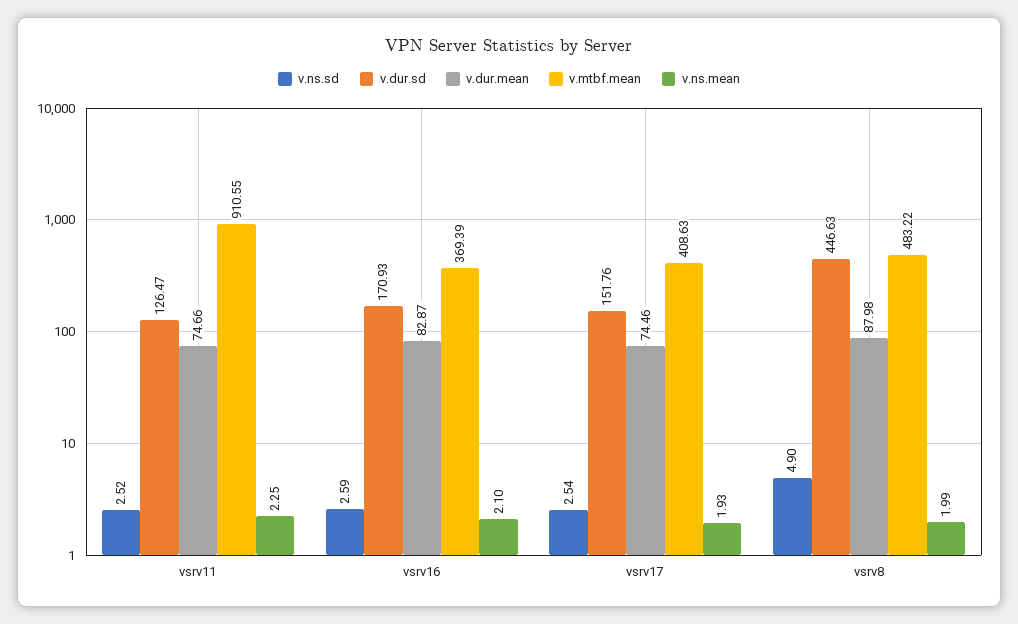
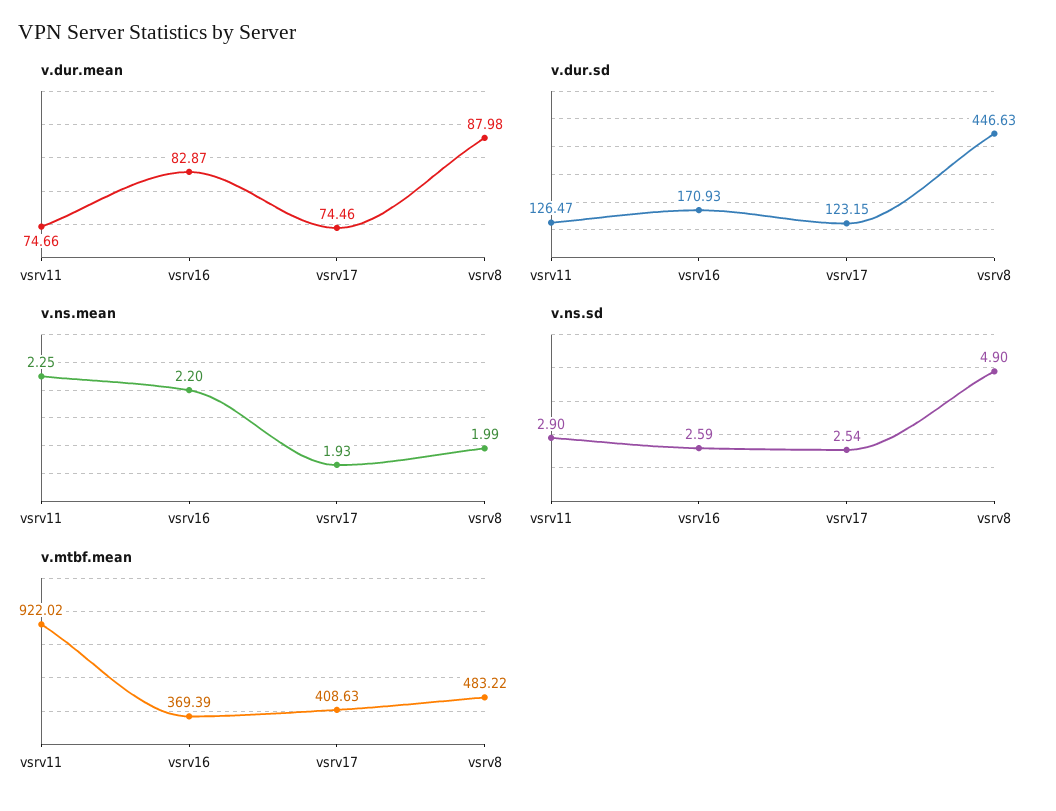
v.ns.sd, vsrv11: 2.52 -> 2.9
v.mtbf.mean, vsrv11: 910.55 -> 922.02
v.ns.mean, vsrv16: 2.1 -> 2.2
v.dur.sd, vsrv17: 151.76 -> 123.15

